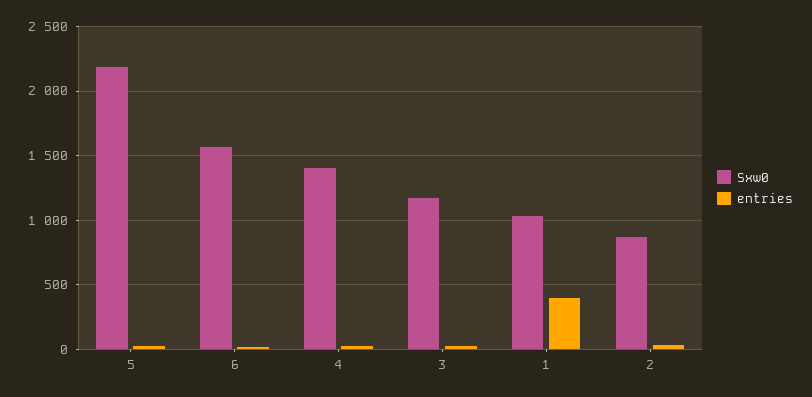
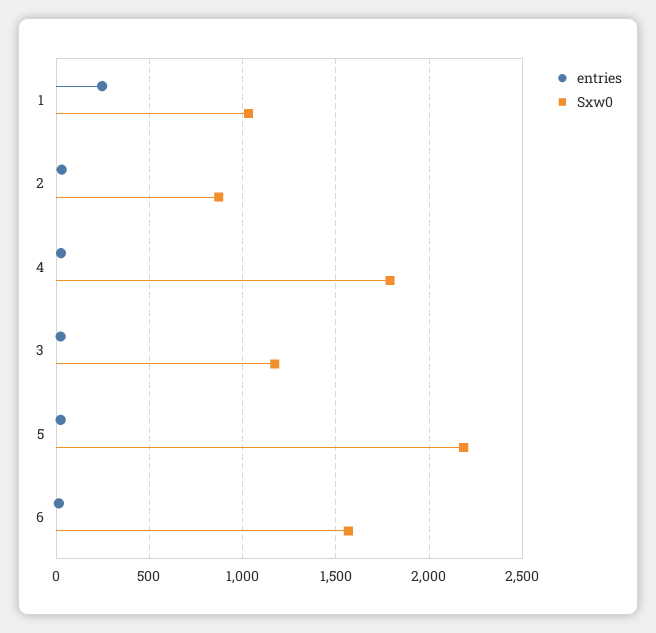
Sxw0, 4: 1400 -> 1800
entries, 1: 400 -> 250

